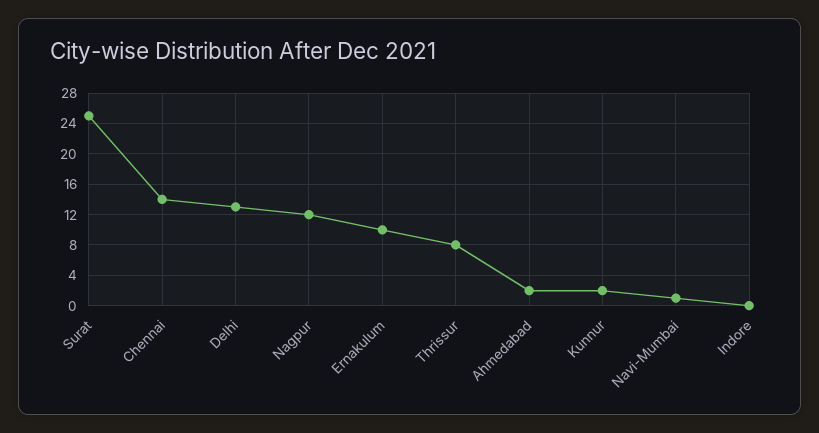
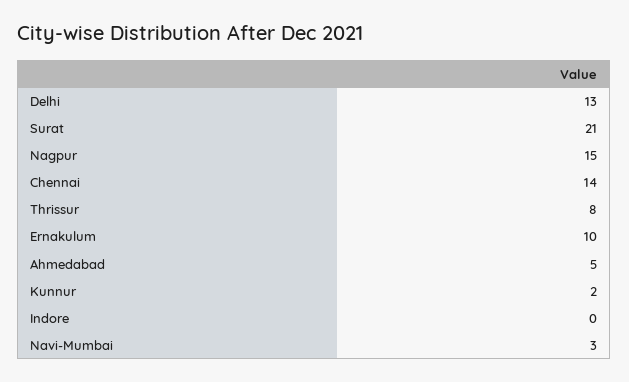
Surat: 25 -> 21
Nagpur: 12 -> 15
Ahmedabad: 2 -> 5
Navi-Mumbai: 1 -> 3

